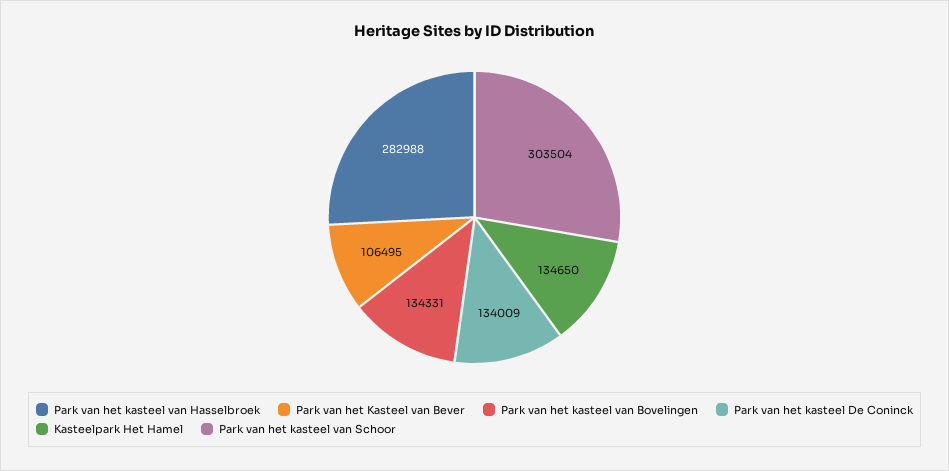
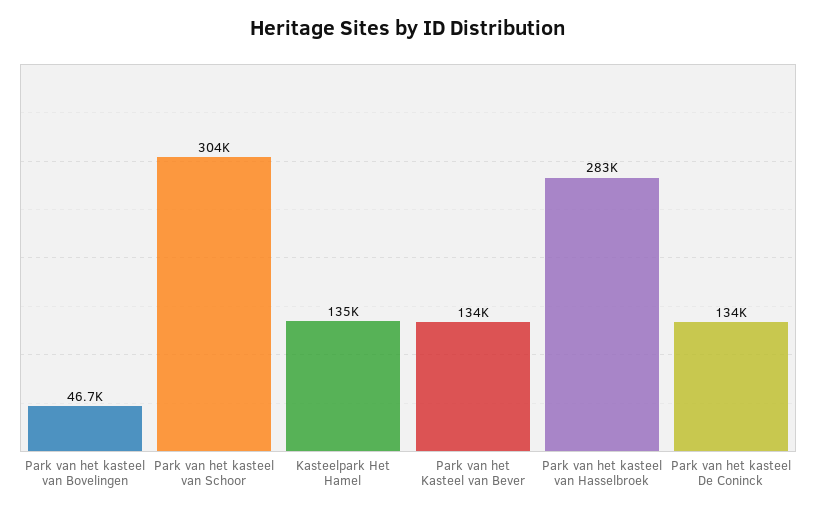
Park van het Kasteel van Bever: 106495 -> 134000
Park van het kasteel van Bovelingen: 134331 -> 46700

